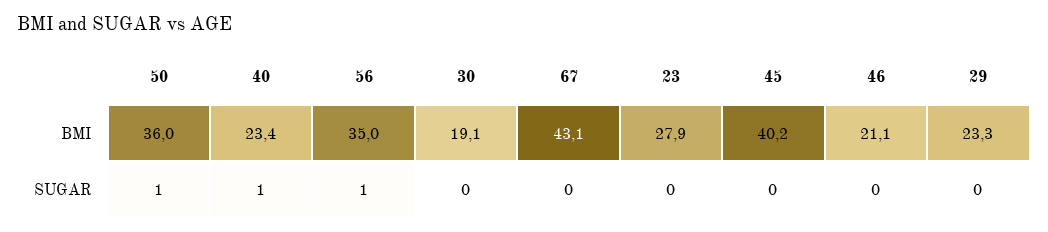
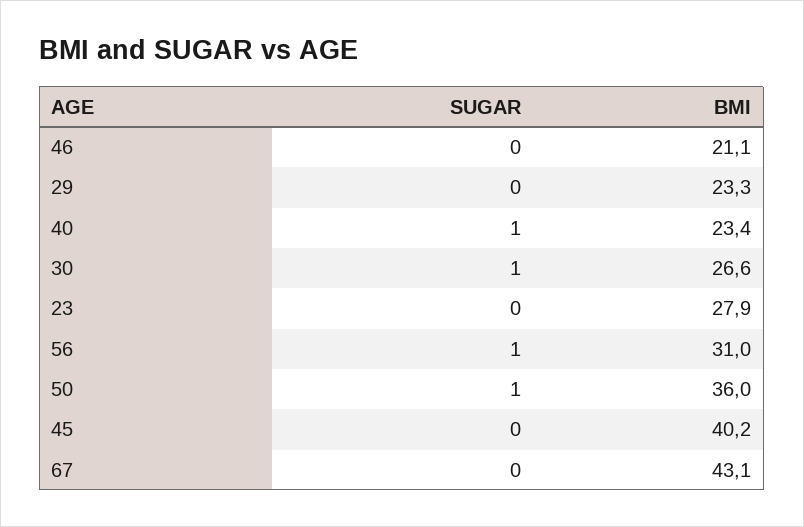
56, BMI: 35 -> 31
30, BMI: 19.1 -> 26.6
30, SUGAR: 0 -> 1

